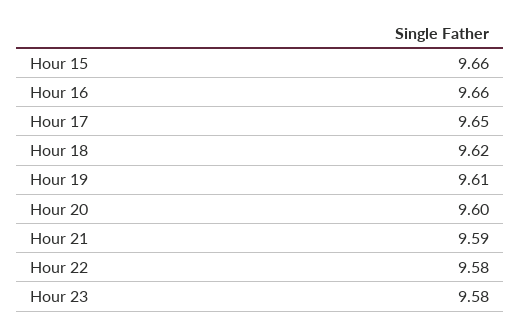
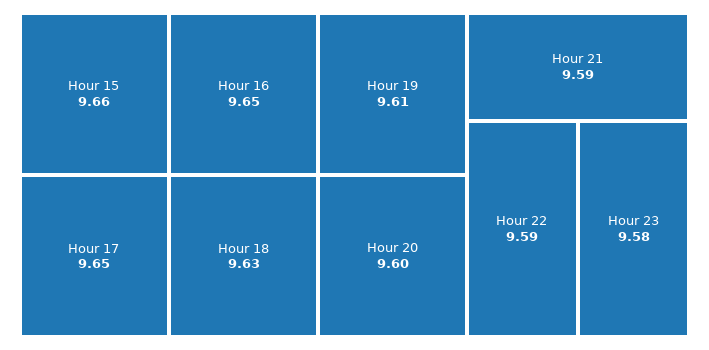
Hour 16: 9.66 -> 9.65
Hour 18: 9.62 -> 9.63
Hour 22: 9.58 -> 9.59

